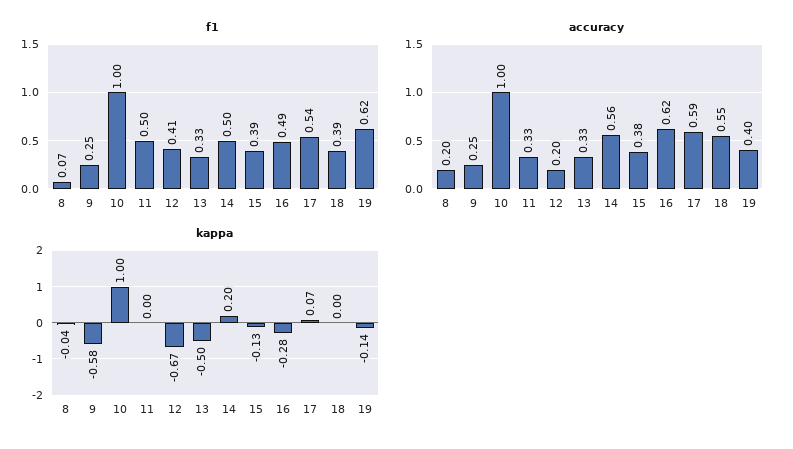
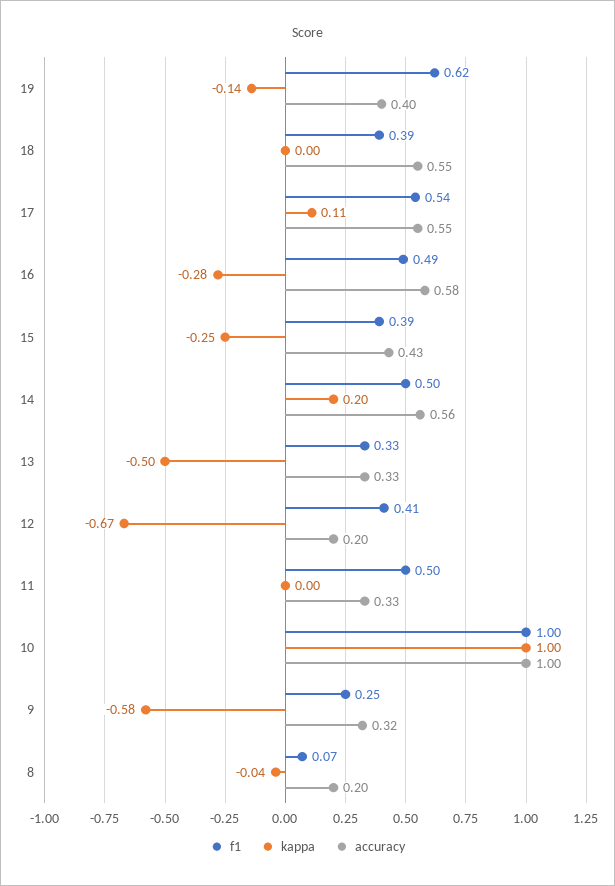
accuracy, 9: 0.25 -> 0.32
accuracy, 15: 0.38 -> 0.43
accuracy, 16: 0.62 -> 0.58
accuracy, 17: 0.59 -> 0.55
kappa, 15: -0.13 -> -0.25
kappa, 17: 0.07 -> 0.11

